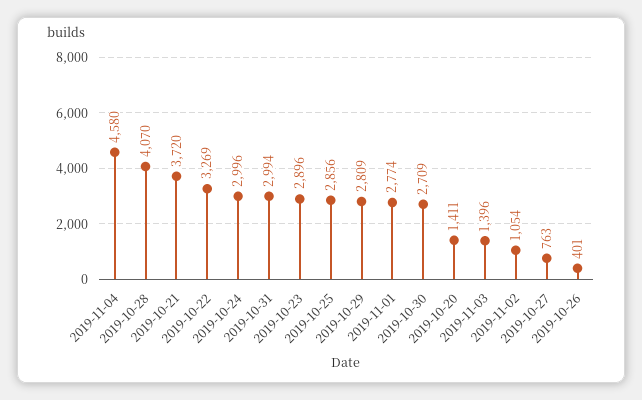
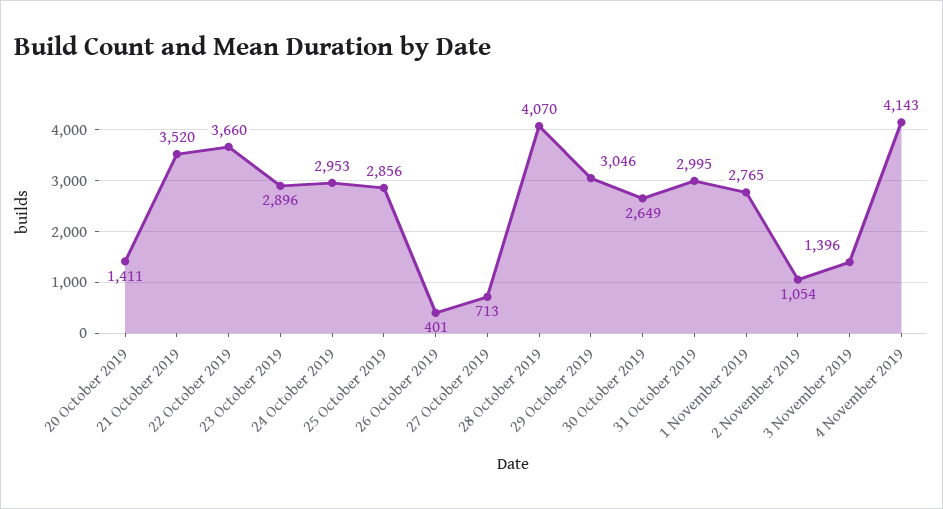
2019-11-04: 4580 -> 4143
2019-10-21: 3720 -> 3520
2019-10-22: 3269 -> 3660
2019-10-24: 2996 -> 2953
2019-10-31: 2994 -> 2995
2019-10-29: 2809 -> 3046
2019-11-01: 2774 -> 2765
2019-10-30: 2709 -> 2649
2019-10-27: 763 -> 713

